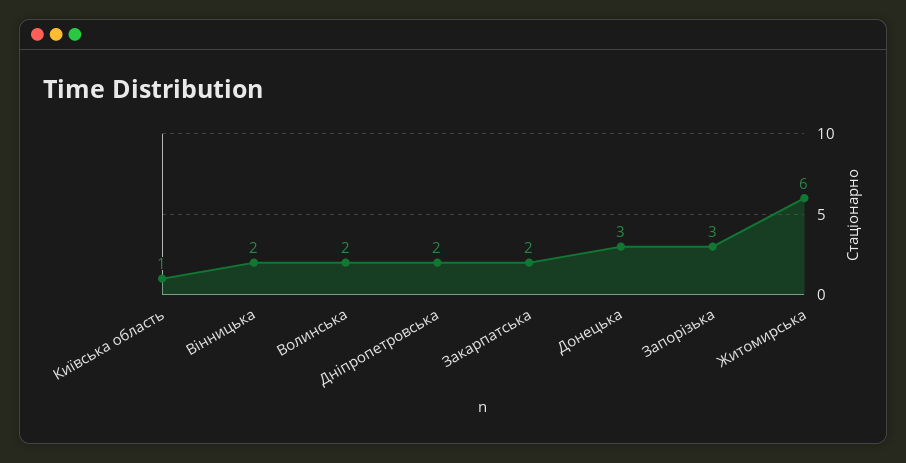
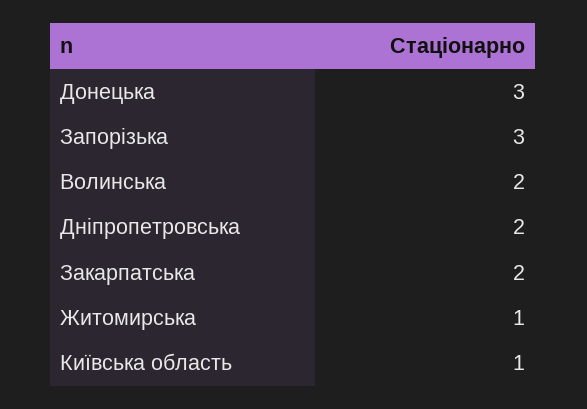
Вінницька: 2 -> none
Житомирська: 6 -> 1

